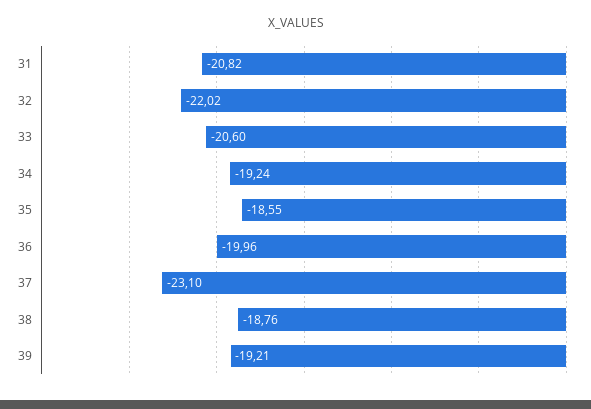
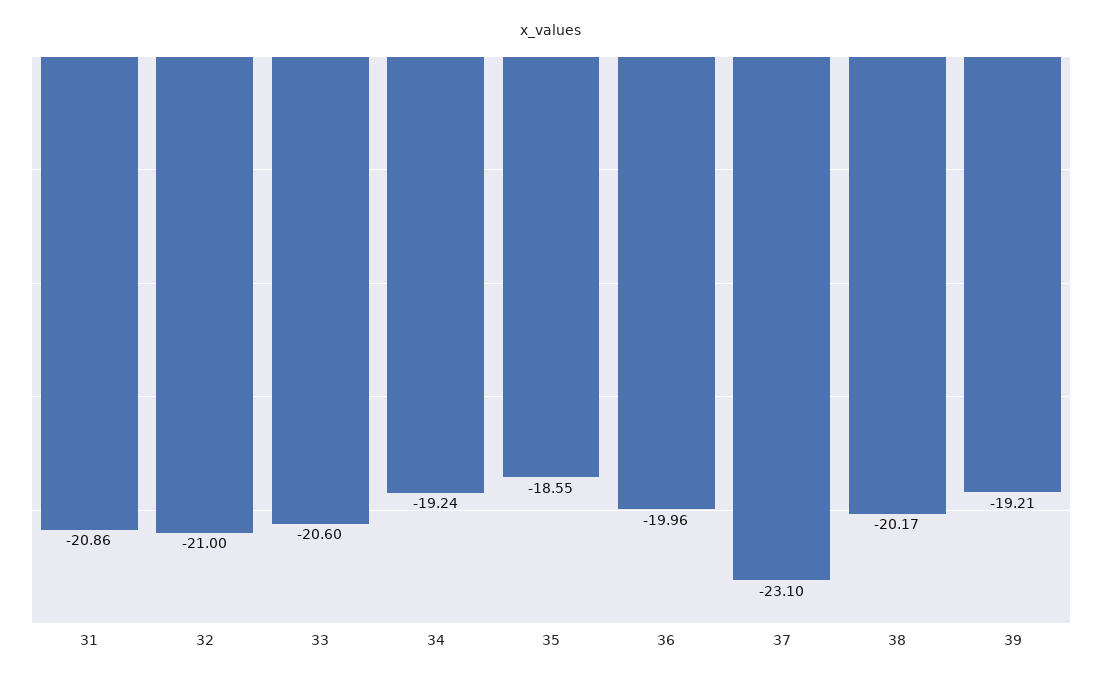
31: -20.82 -> -20.86
32: -22.02 -> -21
38: -18.76 -> -20.17

